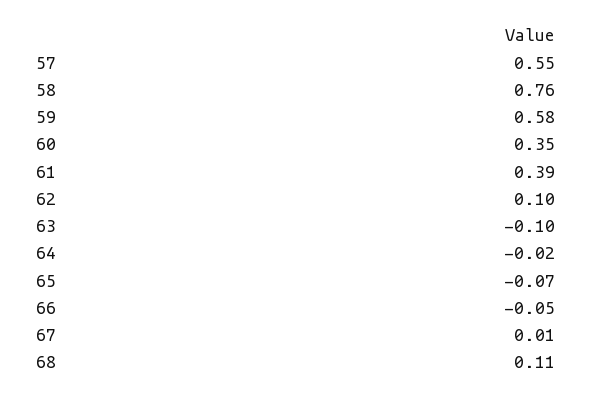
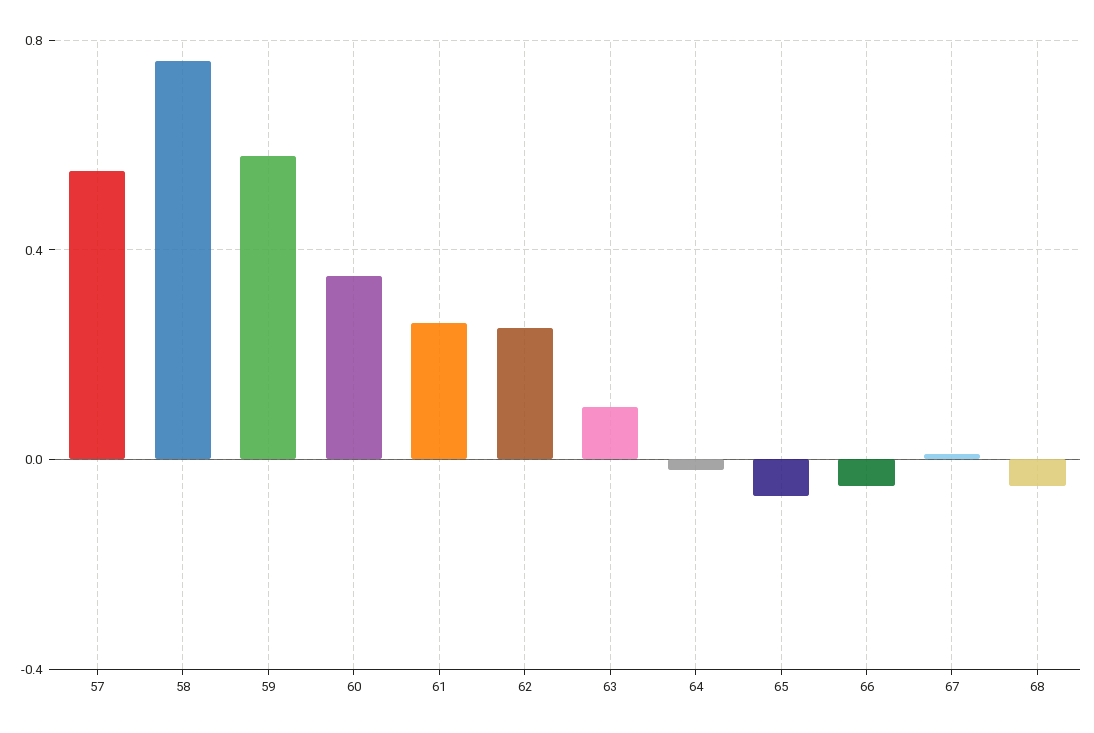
61: 0.39 -> 0.25
62: 0.1 -> 0.25
63: -0.1 -> 0.1
68: 0.11 -> -0.05

